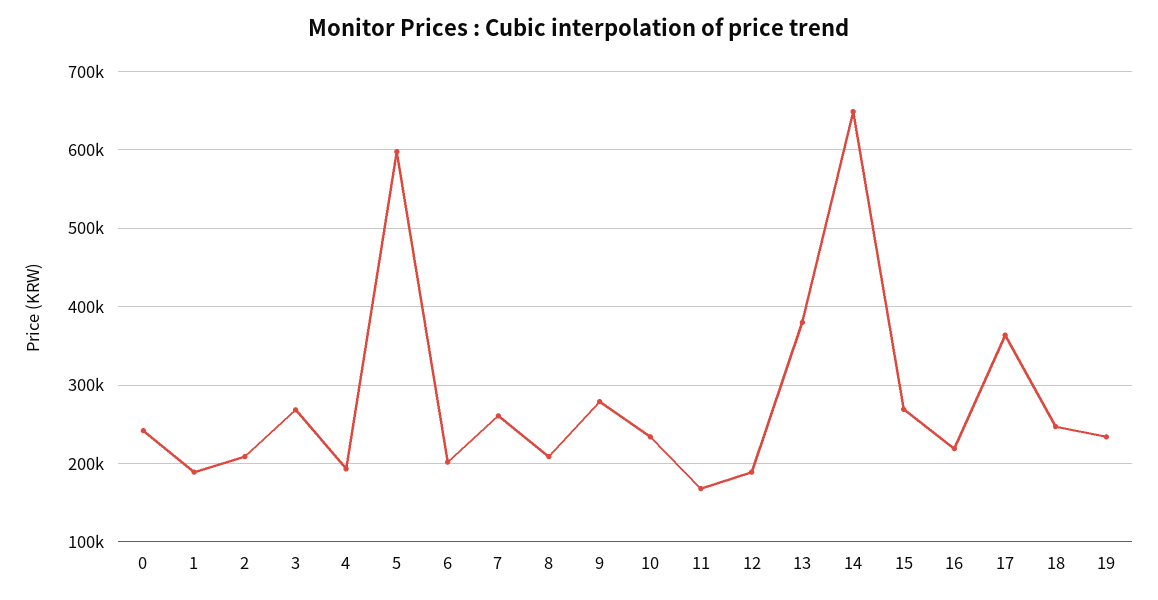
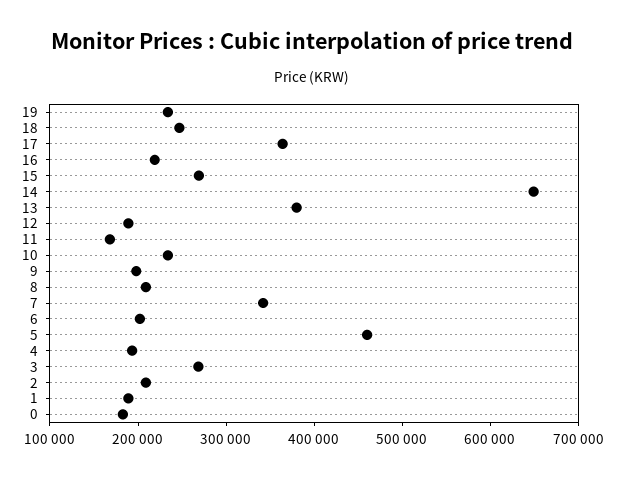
0: 240000 -> 180000
5: 600000 -> 460000
7: 260000 -> 340000
9: 280000 -> 200000

